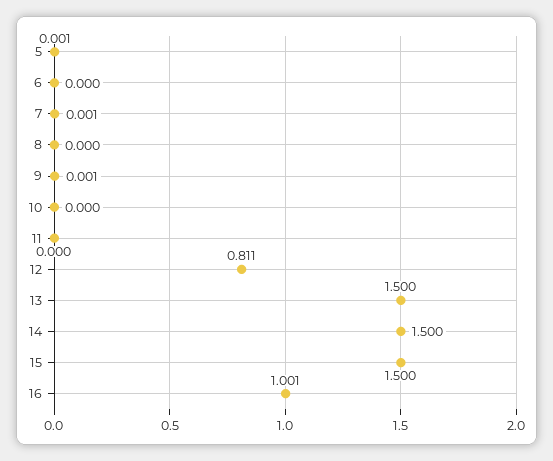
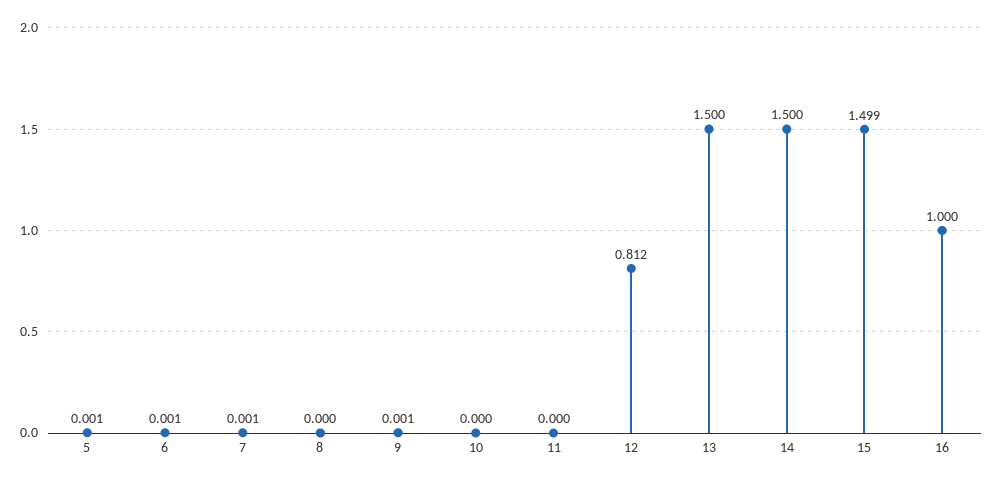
6: 0 -> 0.001
12: 0.811 -> 0.812
15: 1.5 -> 1.499
16: 1.001 -> 1

